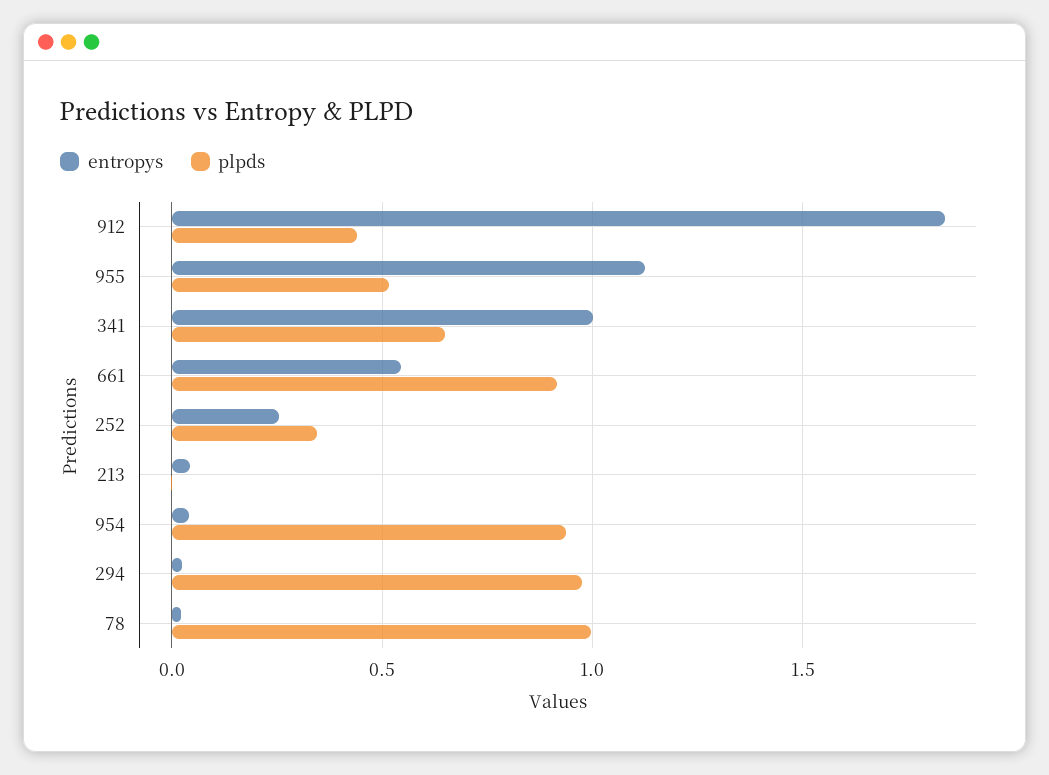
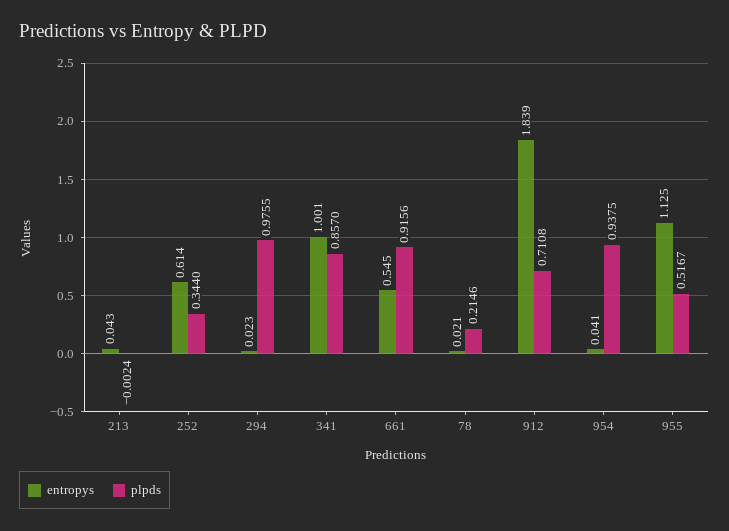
plpds, 912: 0.45 -> 0.7108
plpds, 341: 0.65 -> 0.857
entropys, 252: 0.25 -> 0.614
plpds, 78: 1 -> 0.2146

